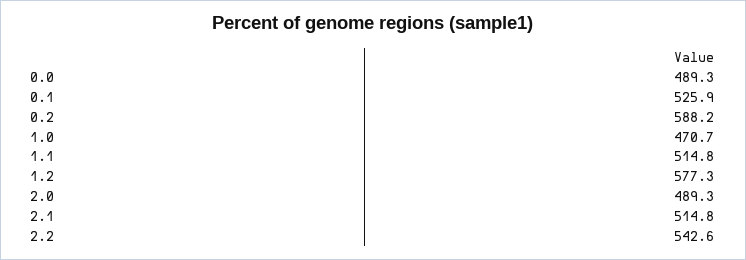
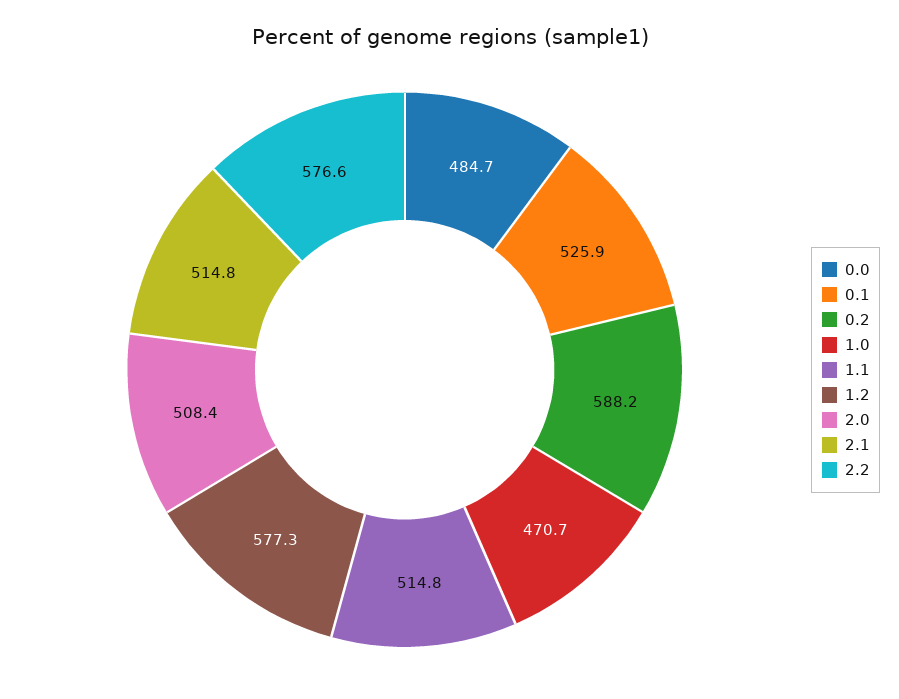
0.0: 489.3 -> 484.7
2.0: 489.3 -> 508.4
2.2: 542.6 -> 576.6

